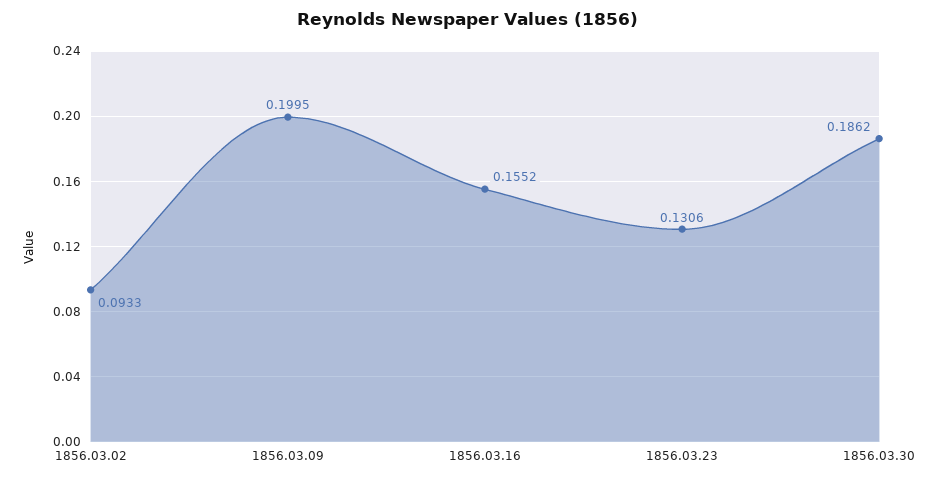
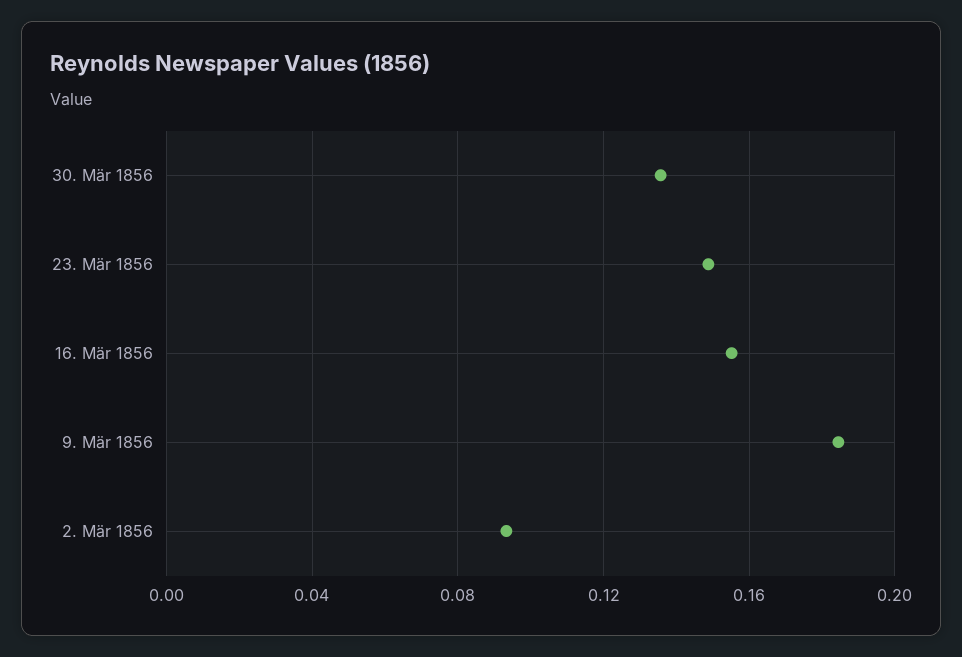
1856.03.09: 0.1995 -> 0.185
1856.03.23: 0.1306 -> 0.15
1856.03.30: 0.1862 -> 0.135

